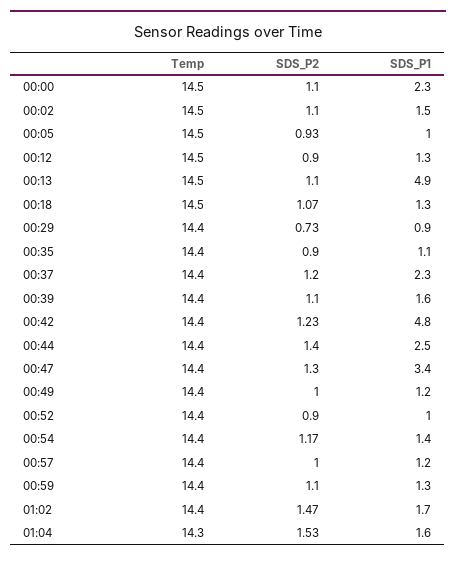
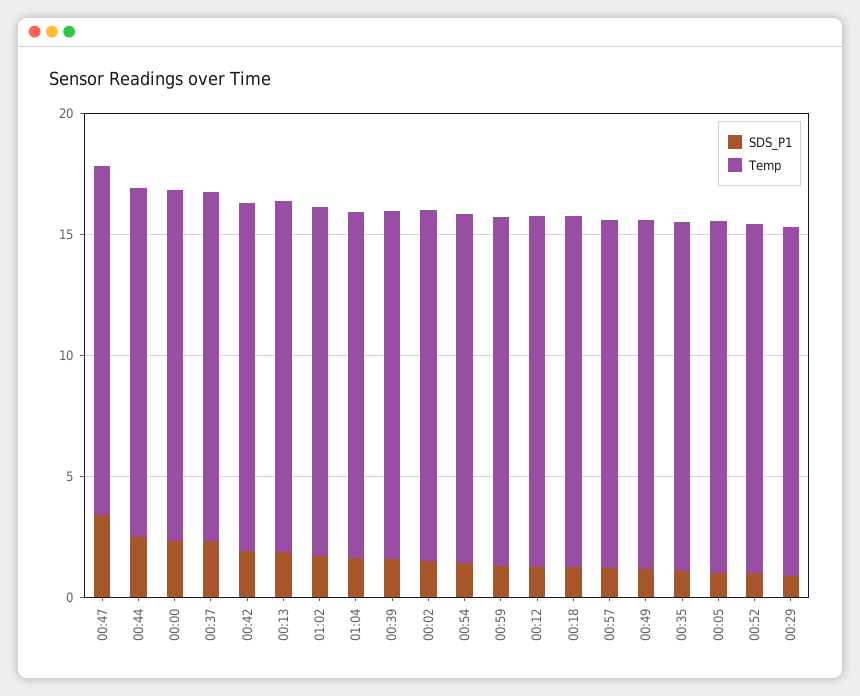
SDS_P2, 00:00: 1.1 -> none
SDS_P2, 00:02: 1.1 -> none
SDS_P2, 00:05: 0.93 -> none
SDS_P2, 00:12: 0.9 -> none
SDS_P2, 00:13: 1.1 -> none
SDS_P1, 00:13: 4.9 -> 2
SDS_P2, 00:18: 1.07 -> none
SDS_P2, 00:29: 0.73 -> none
SDS_P2, 00:35: 0.9 -> none
SDS_P2, 00:37: 1.2 -> none
SDS_P2, 00:39: 1.1 -> none
SDS_P2, 00:42: 1.23 -> none
SDS_P1, 00:42: 4.8 -> 2
SDS_P2, 00:44: 1.4 -> none
SDS_P2, 00:47: 1.3 -> none
SDS_P2, 00:49: 1 -> none
SDS_P2, 00:52: 0.9 -> none
SDS_P2, 00:54: 1.17 -> none
SDS_P2, 00:57: 1 -> none
SDS_P2, 00:59: 1.1 -> none
SDS_P2, 01:02: 1.47 -> none
SDS_P2, 01:04: 1.53 -> none

